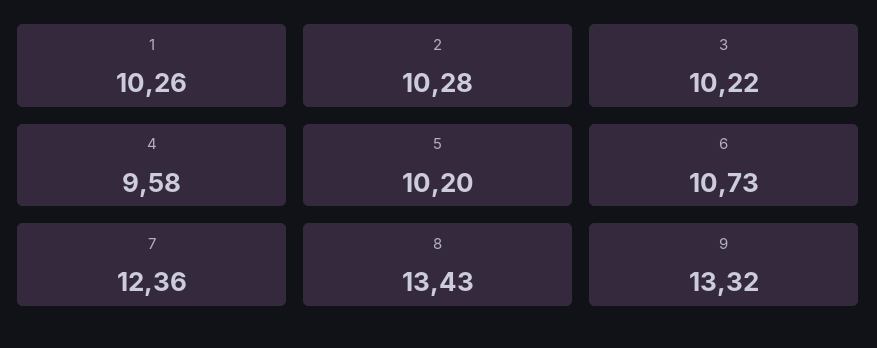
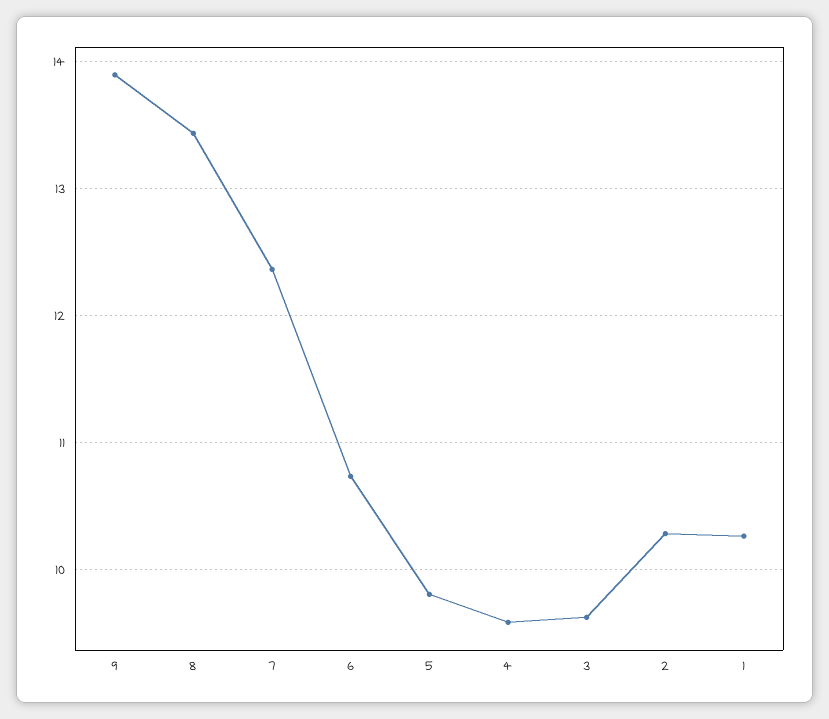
3: 10.22 -> 9.6
5: 10.2 -> 9.8
9: 13.32 -> 13.9

